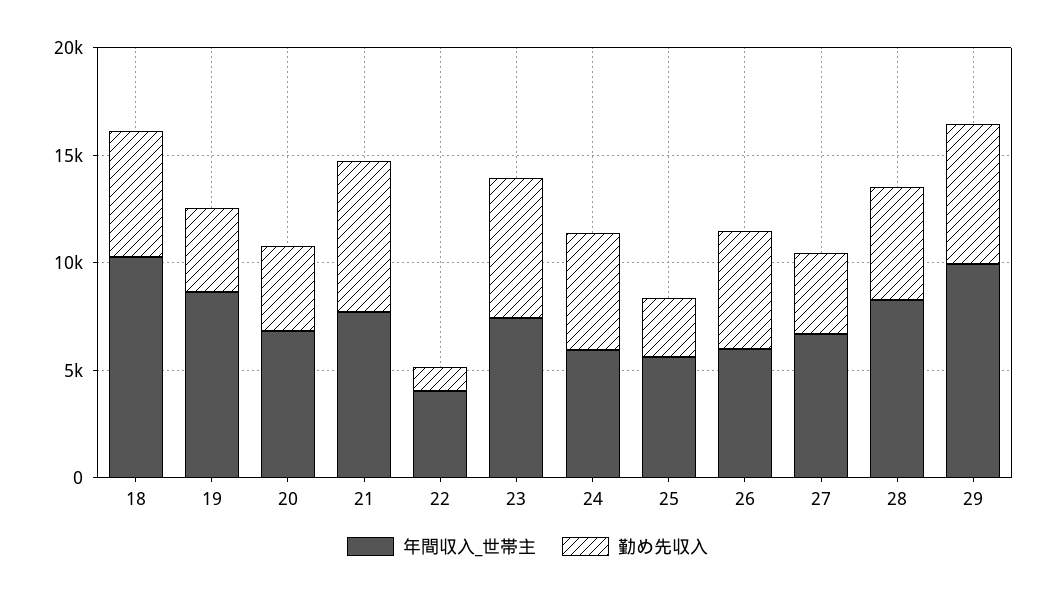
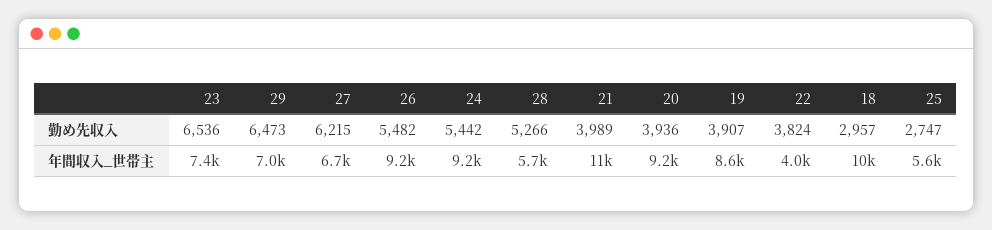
勤め先収入, 18: 6000 -> 2957
年間収入_世帯主, 20: 7000 -> 9200
年間収入_世帯主, 21: 8000 -> 11000
勤め先収入, 21: 7000 -> 3989
勤め先収入, 22: 1000 -> 3824
年間収入_世帯主, 24: 6000 -> 9200
年間収入_世帯主, 26: 6000 -> 9200
勤め先収入, 27: 4000 -> 6215
年間収入_世帯主, 28: 8000 -> 5700
年間収入_世帯主, 29: 10000 -> 7000

